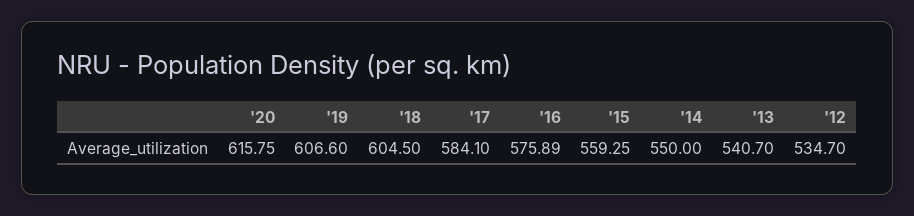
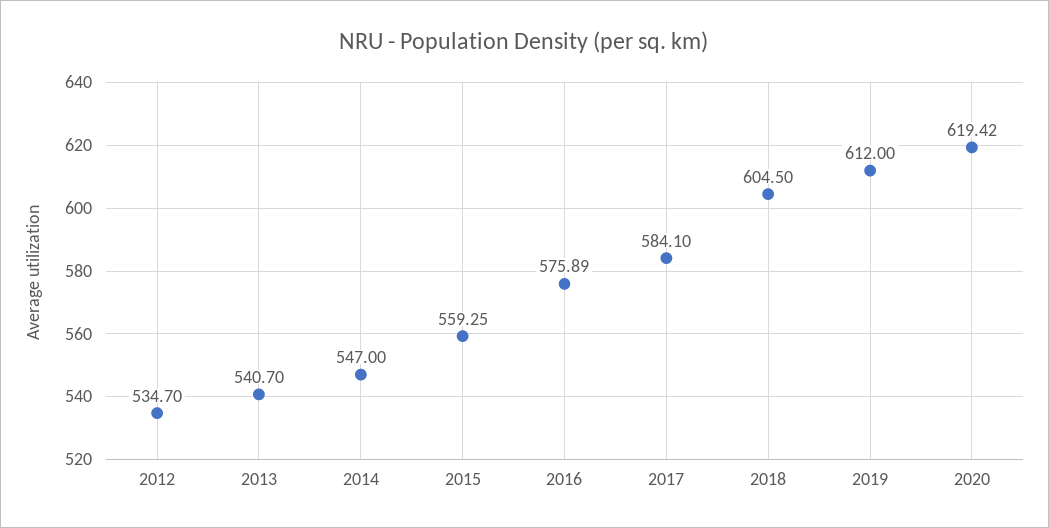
'20: 615.75 -> 619.42
'19: 606.6 -> 612
'14: 550 -> 547

